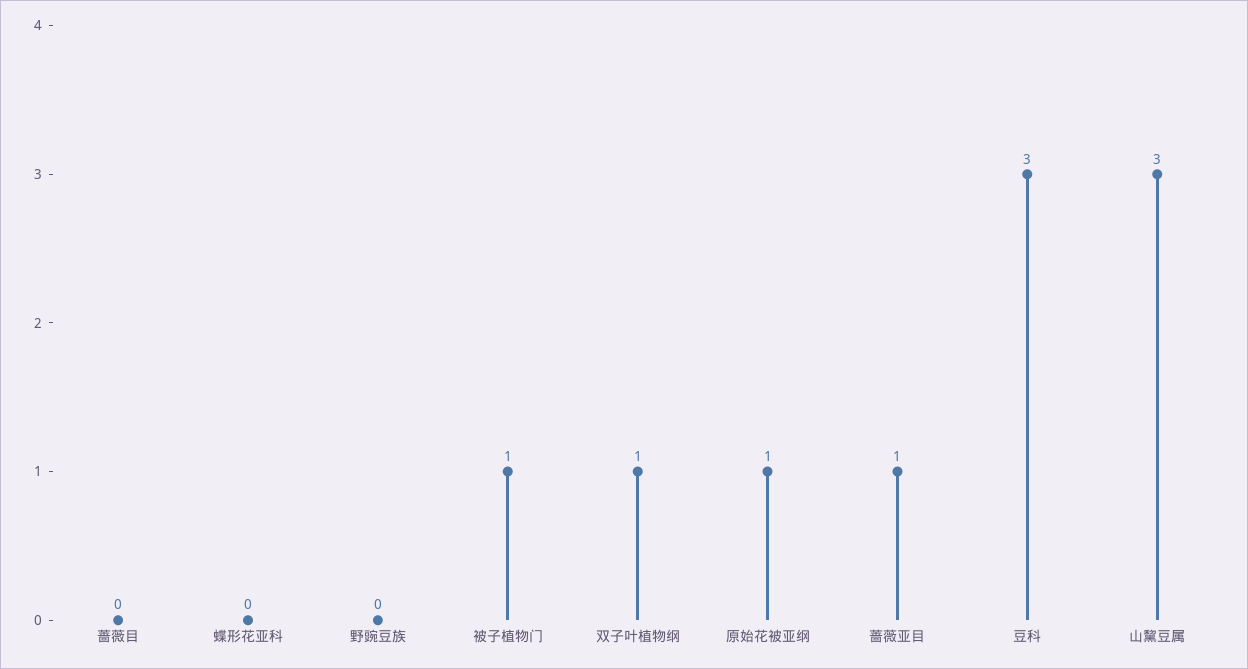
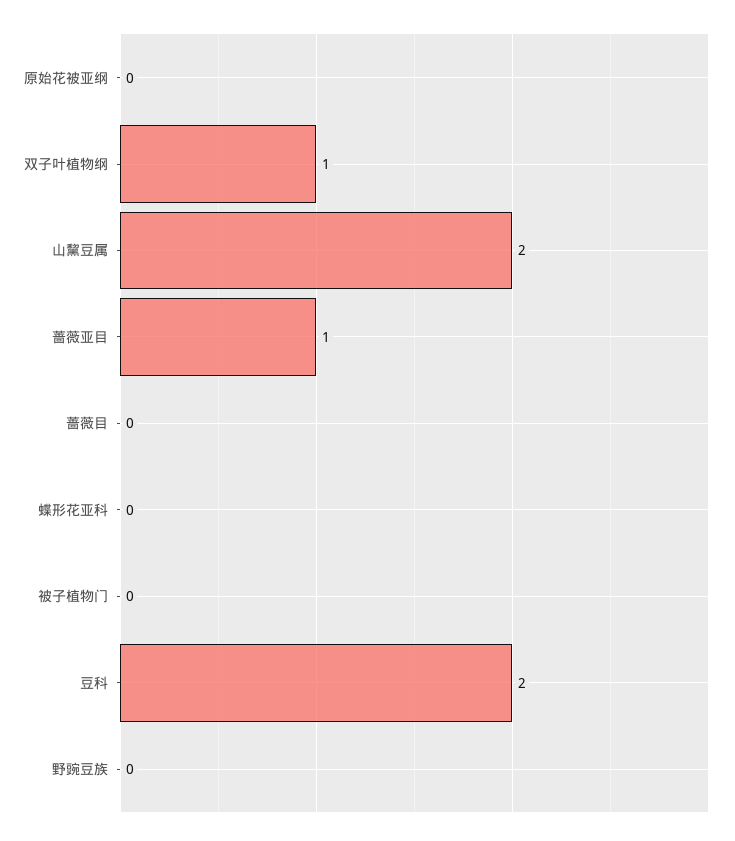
被子植物门: 1 -> 0
原始花被亚纲: 1 -> 0
豆科: 3 -> 2
山黧豆属: 3 -> 2

